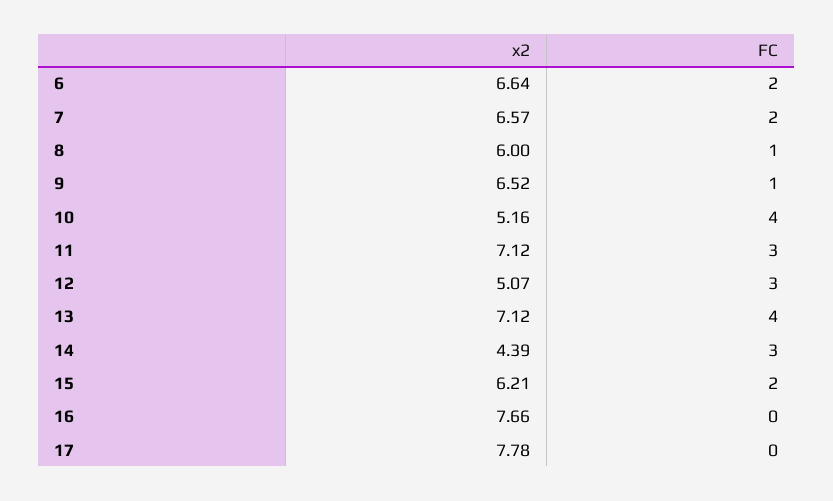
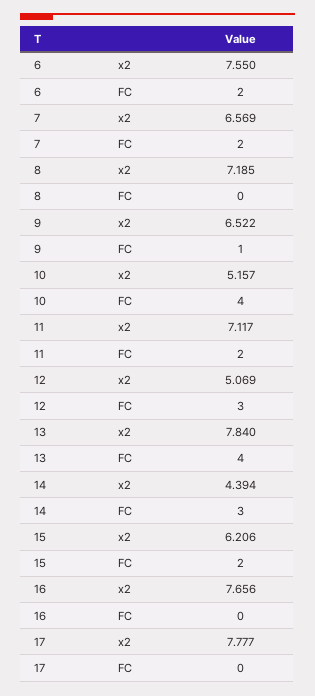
x2, 6: 6.64 -> 7.55
x2, 8: 6 -> 7.185
FC, 8: 1 -> 0
FC, 11: 3 -> 2
x2, 13: 7.12 -> 7.84

